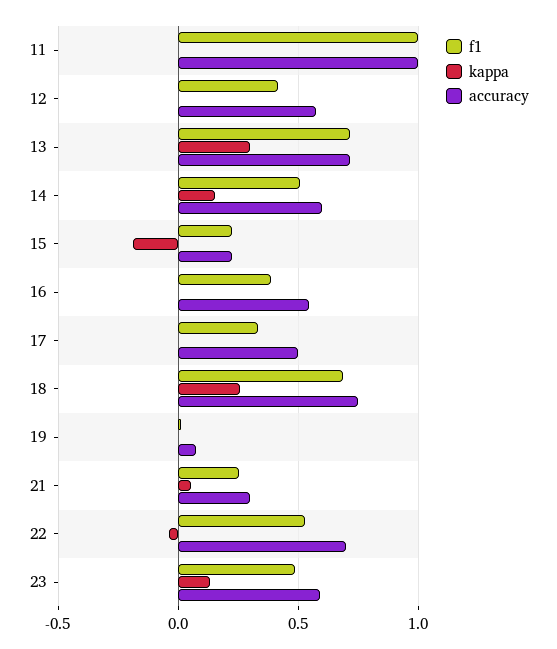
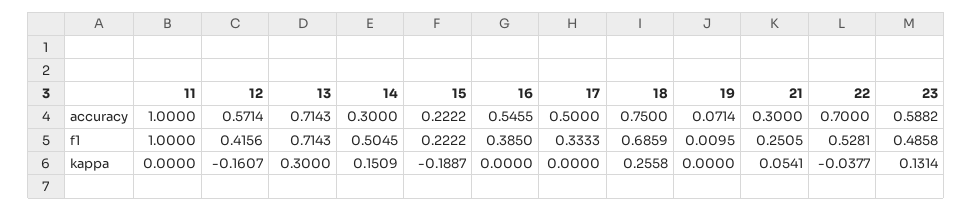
kappa, 12: 0 -> -0.1607
accuracy, 14: 0.6 -> 0.3

